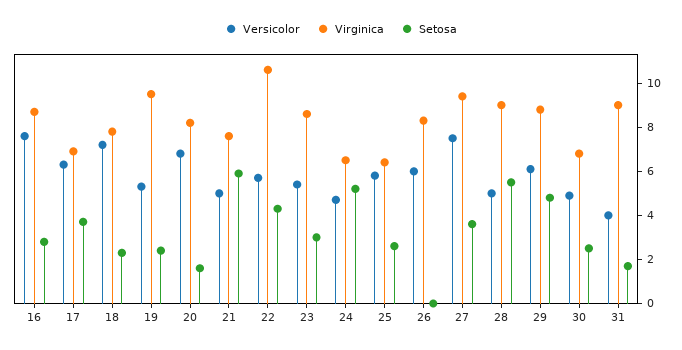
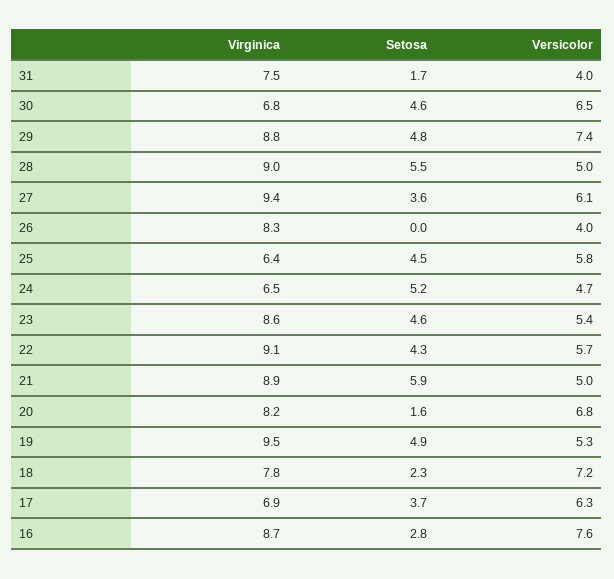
Setosa, 19: 2.5 -> 4.9
Virginica, 21: 7.5 -> 8.9
Virginica, 22: 10.5 -> 9.1
Setosa, 23: 3 -> 4.6
Setosa, 25: 2.5 -> 4.5
Versicolor, 26: 6 -> 4
Versicolor, 27: 7.5 -> 6.1
Versicolor, 29: 6 -> 7.4
Versicolor, 30: 5 -> 6.5
Setosa, 30: 2.5 -> 4.6
Virginica, 31: 9 -> 7.5

